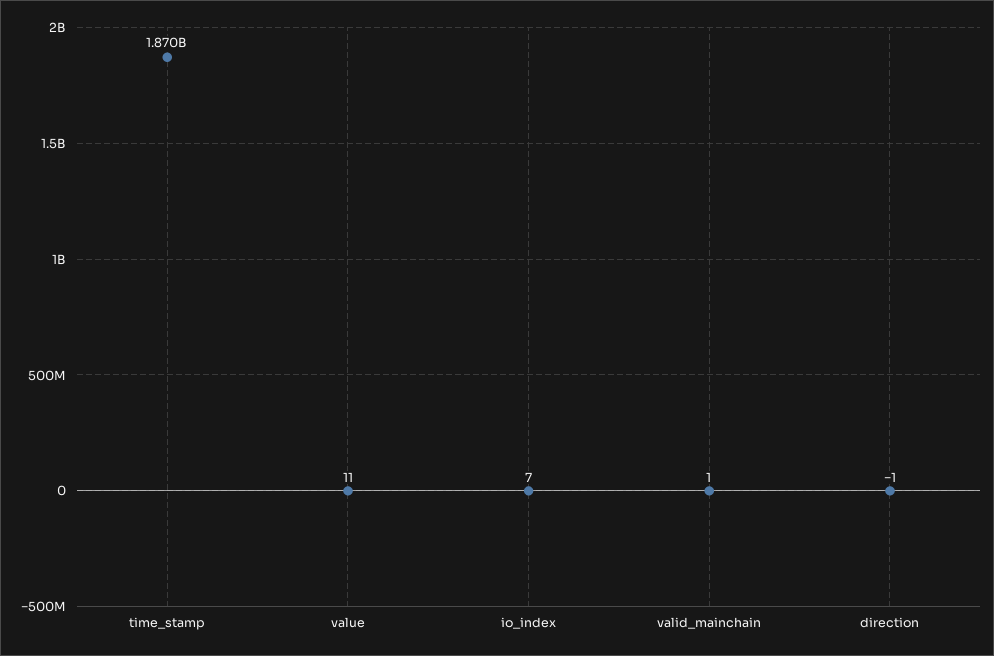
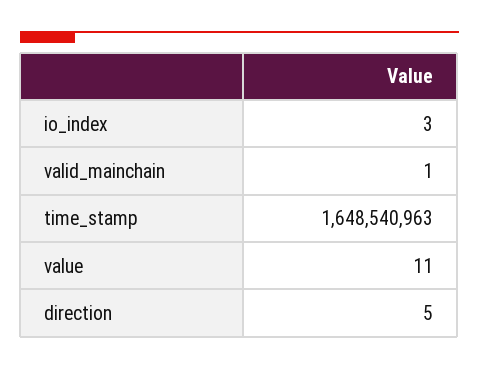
time_stamp: 1870000000 -> 1648540963
io_index: 7 -> 3
direction: -1 -> 5

